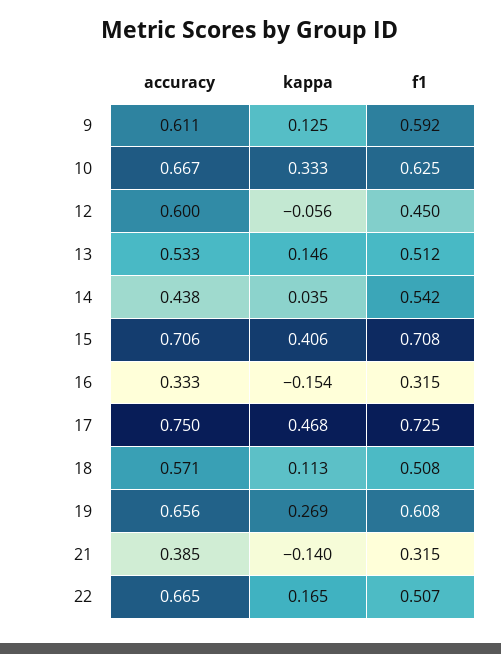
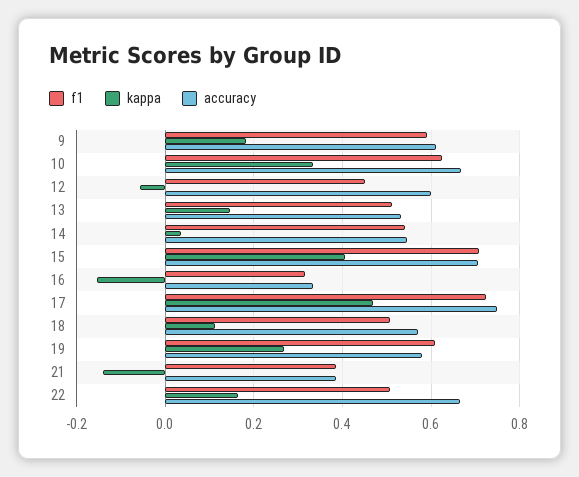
kappa, 9: 0.125 -> 0.18
accuracy, 14: 0.438 -> 0.54
accuracy, 19: 0.656 -> 0.58
f1, 21: 0.315 -> 0.38

